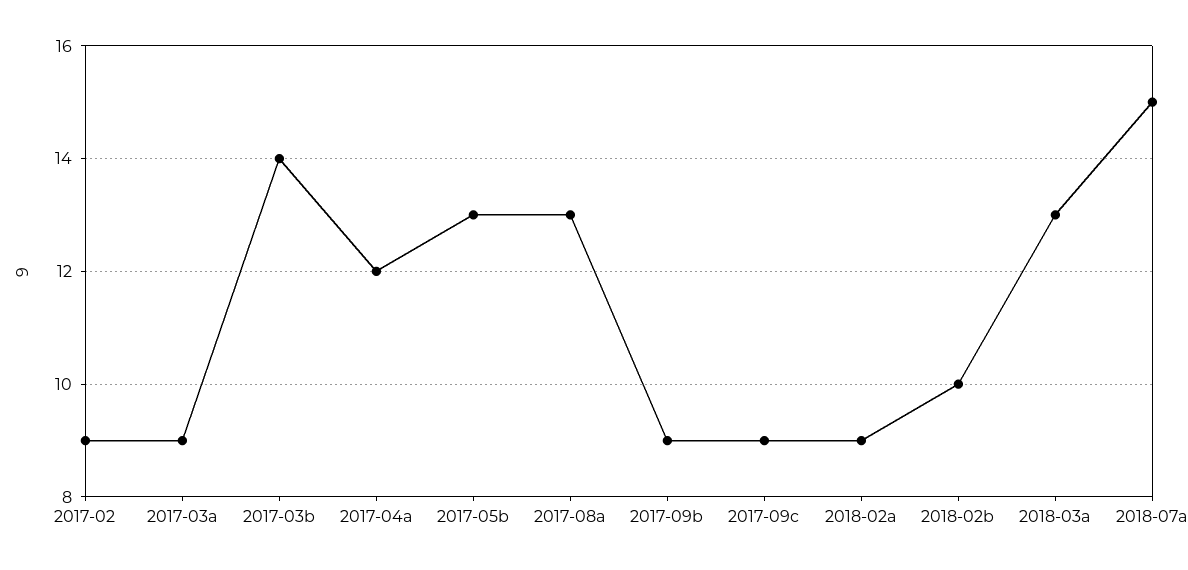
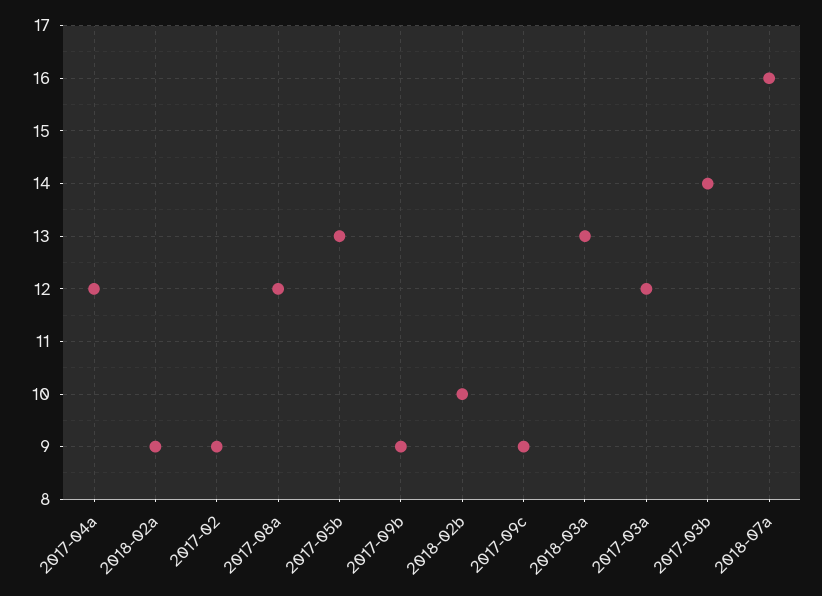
2017-03a: 9 -> 12
2017-08a: 13 -> 12
2018-07a: 15 -> 16

